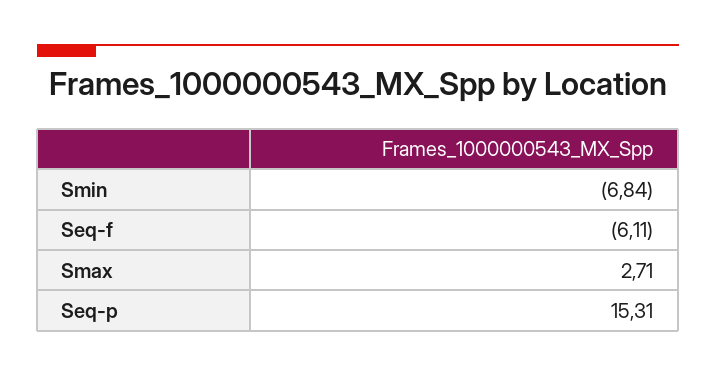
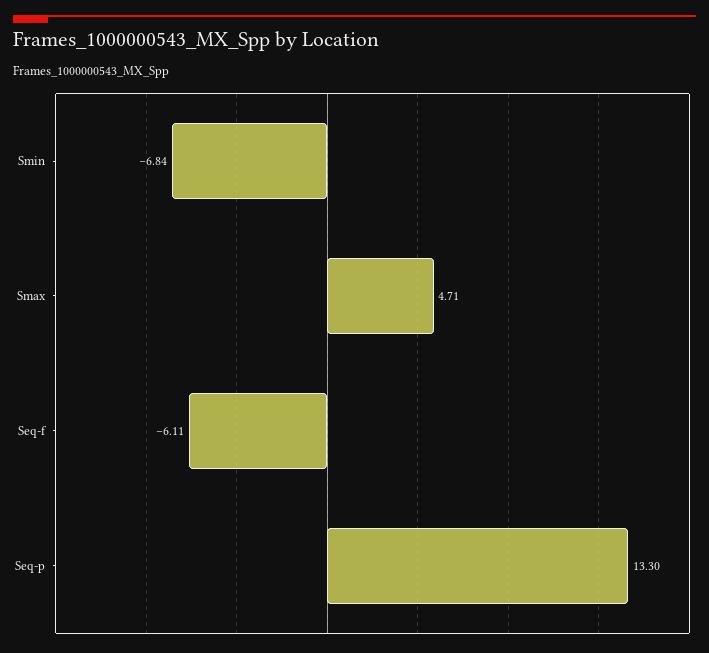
Smax: 2.71 -> 4.71
Seq-p: 15.31 -> 13.3

